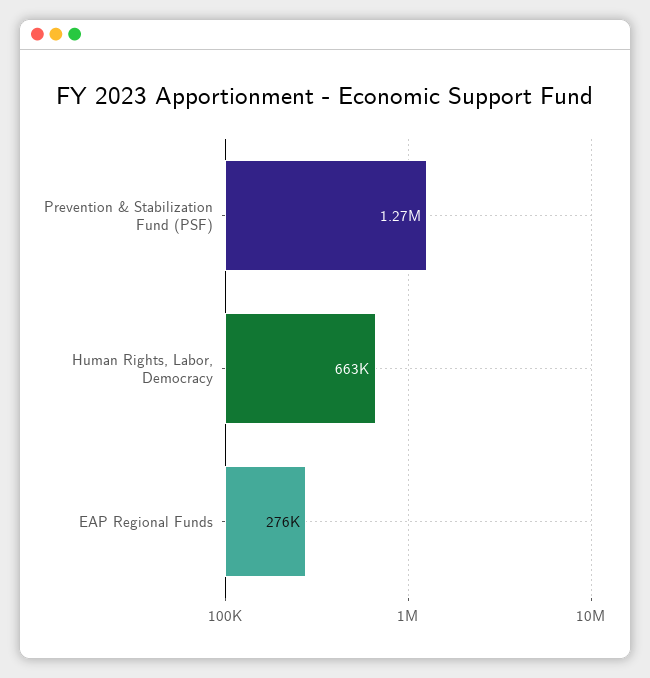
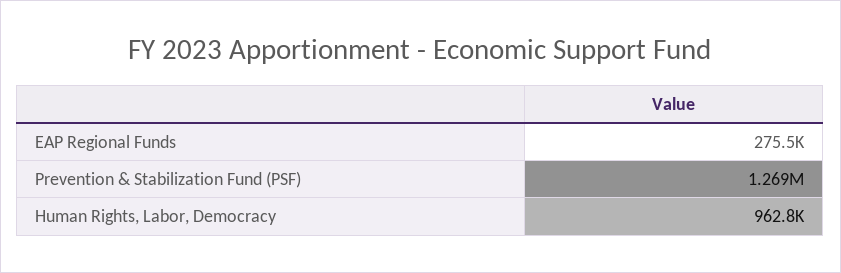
Human Rights, Labor, Democracy: 663000 -> 962800

